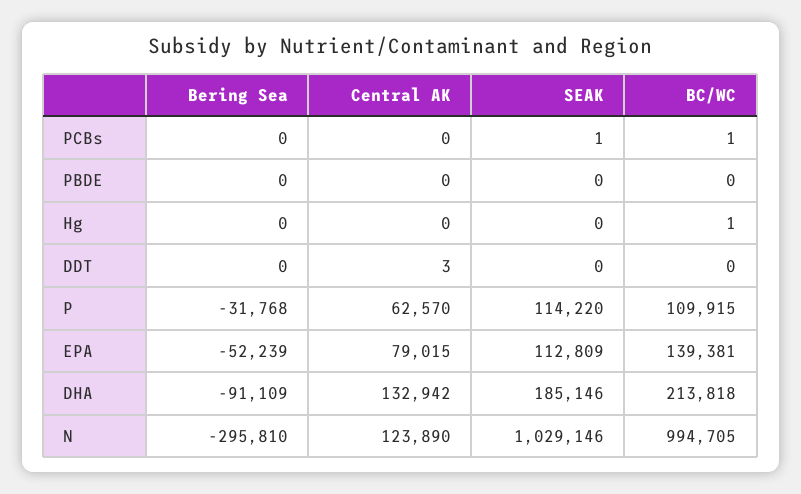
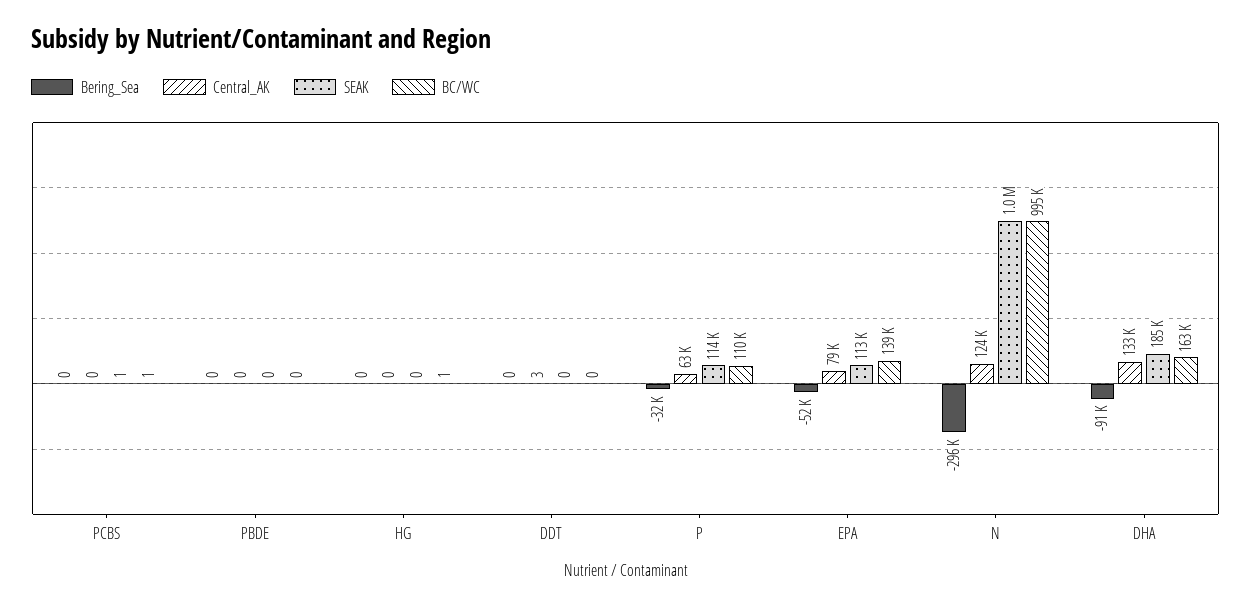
BC/WC, DHA: 213818 -> 163000

